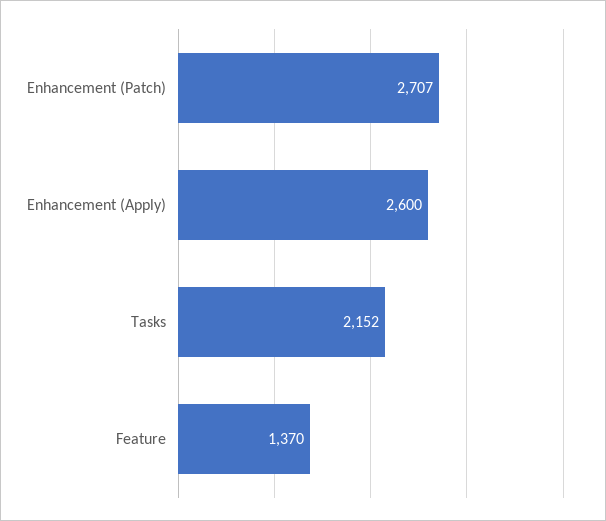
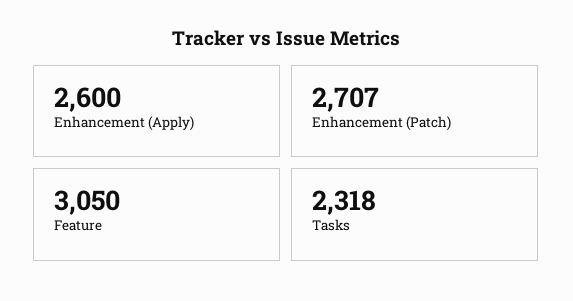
Tasks: 2152 -> 2318
Feature: 1370 -> 3050

